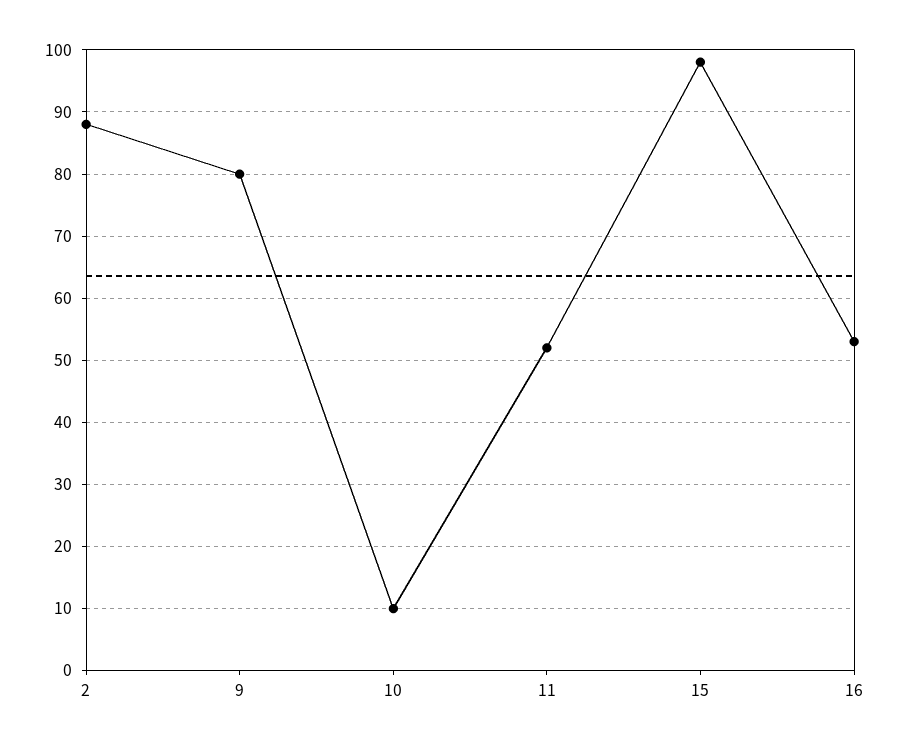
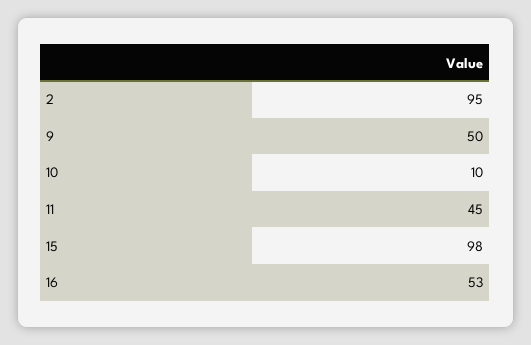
2: 88 -> 95
9: 80 -> 50
11: 52 -> 45

